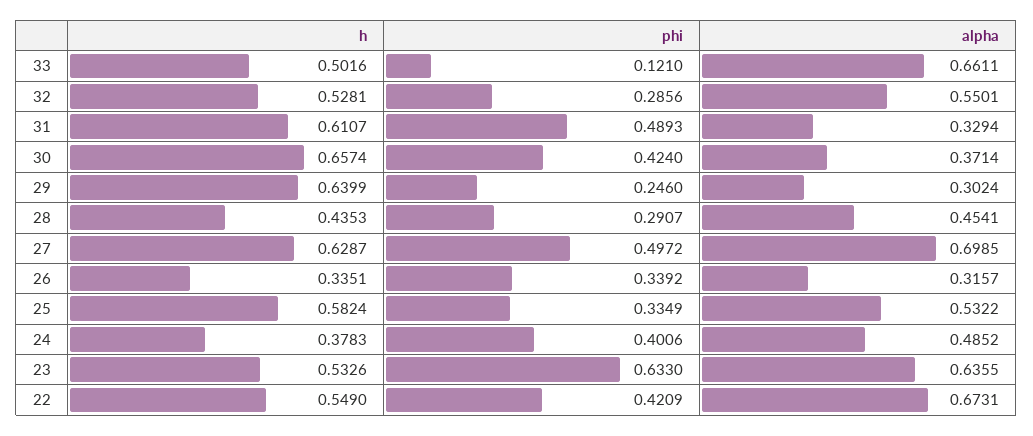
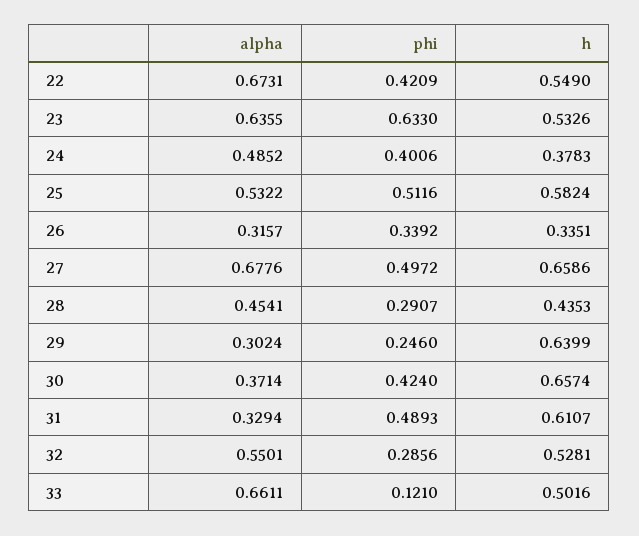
h, 27: 0.6287 -> 0.6586
alpha, 27: 0.6985 -> 0.6776
phi, 25: 0.3349 -> 0.5116

